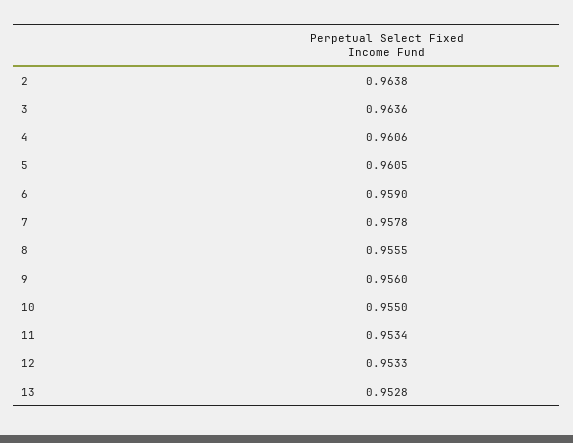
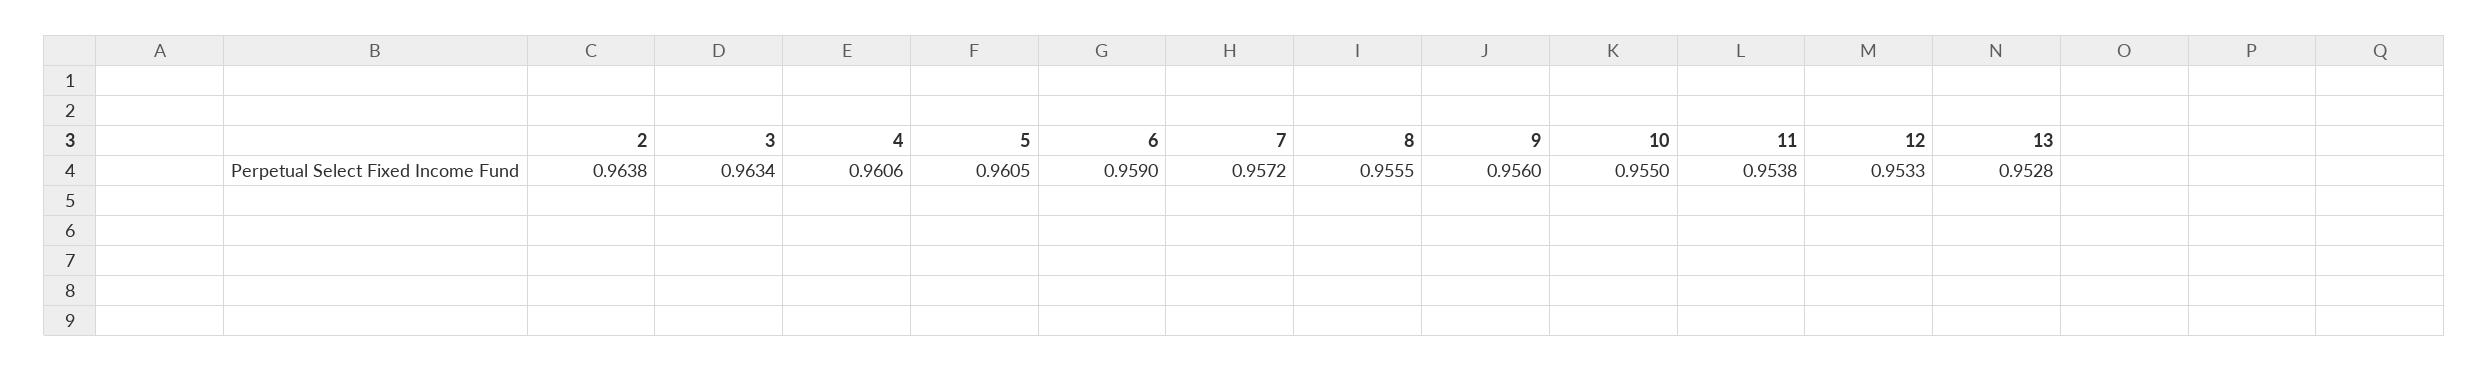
3: 0.9636 -> 0.9634
7: 0.9578 -> 0.9572
11: 0.9534 -> 0.9538

